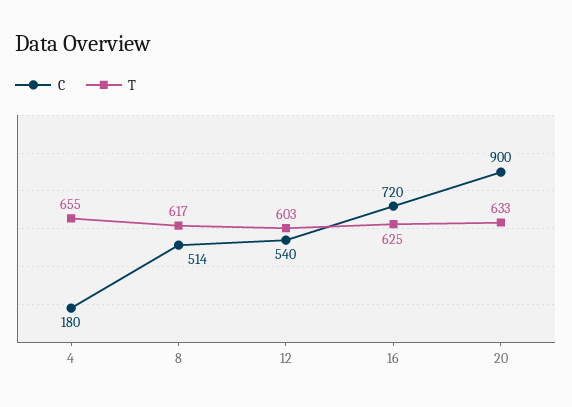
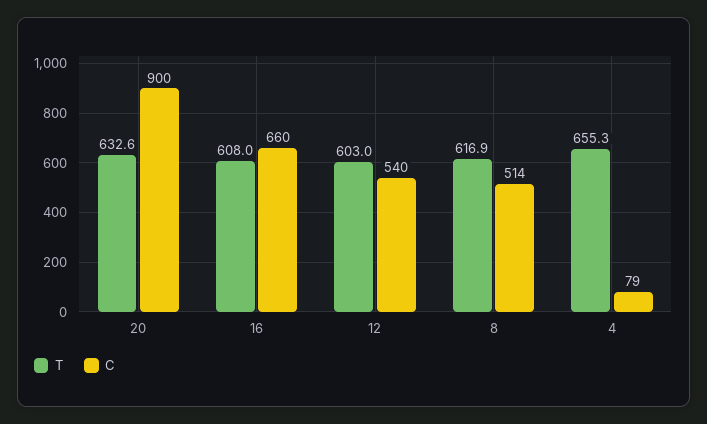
C, 4: 180 -> 79
C, 16: 720 -> 660
T, 16: 625 -> 608

